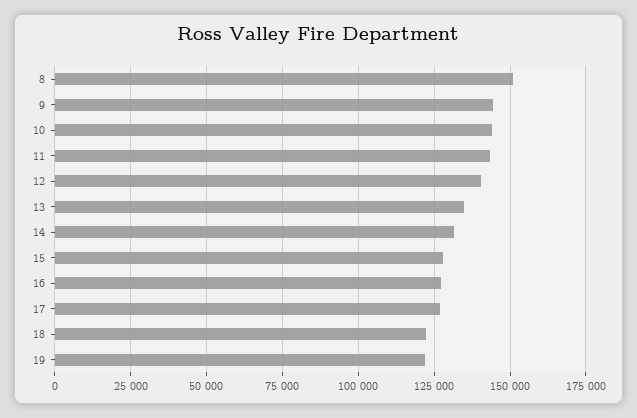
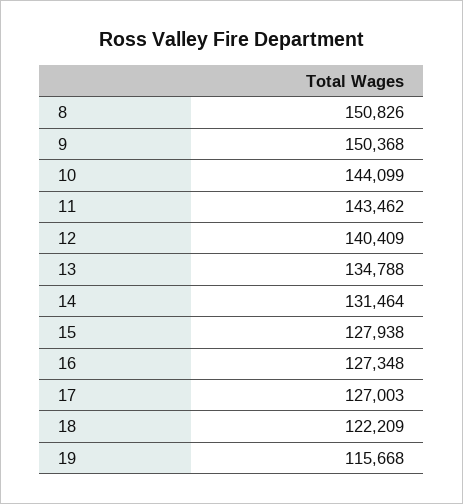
9: 145000 -> 150368
19: 122500 -> 115668

